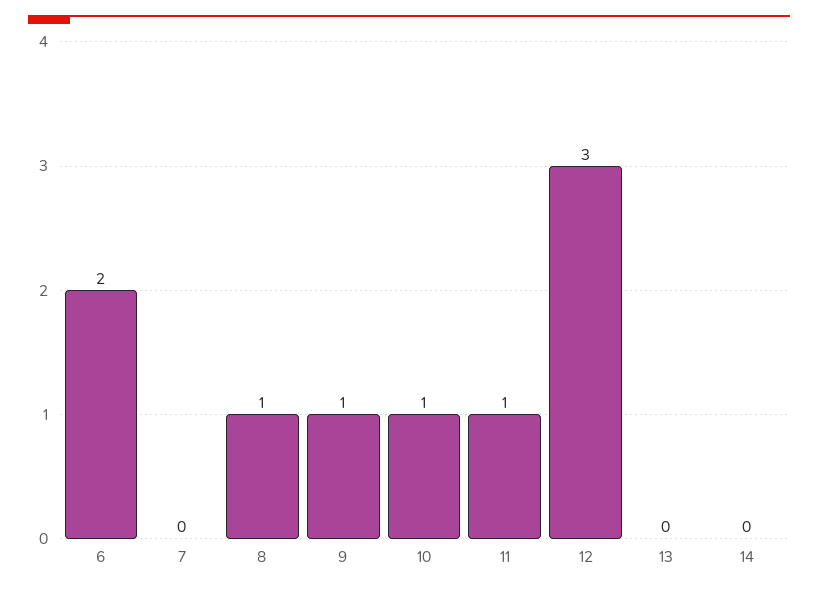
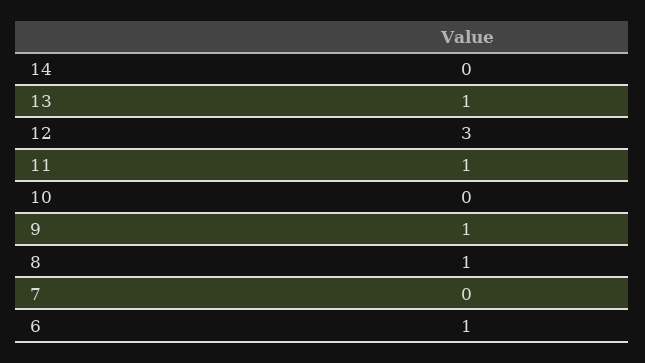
6: 2 -> 1
10: 1 -> 0
13: 0 -> 1

